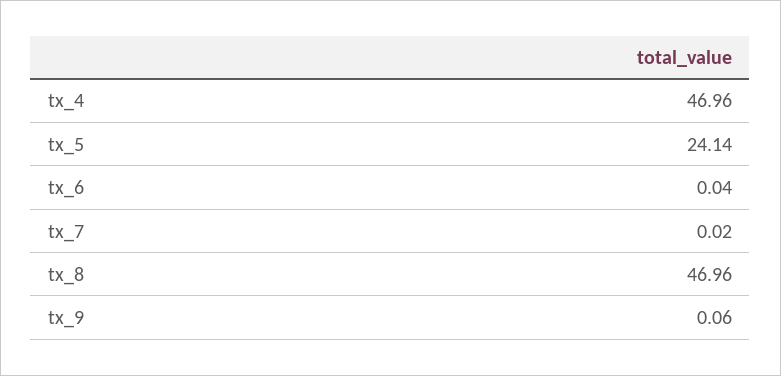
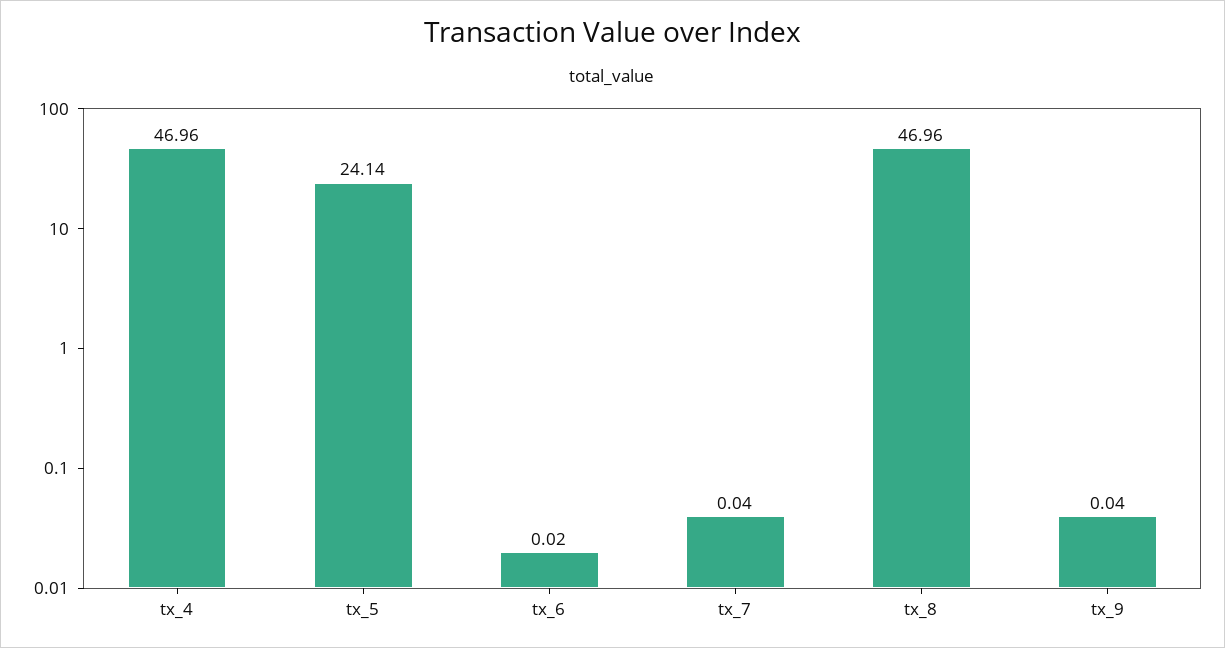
tx_6: 0.04 -> 0.02
tx_7: 0.02 -> 0.04
tx_9: 0.06 -> 0.04

